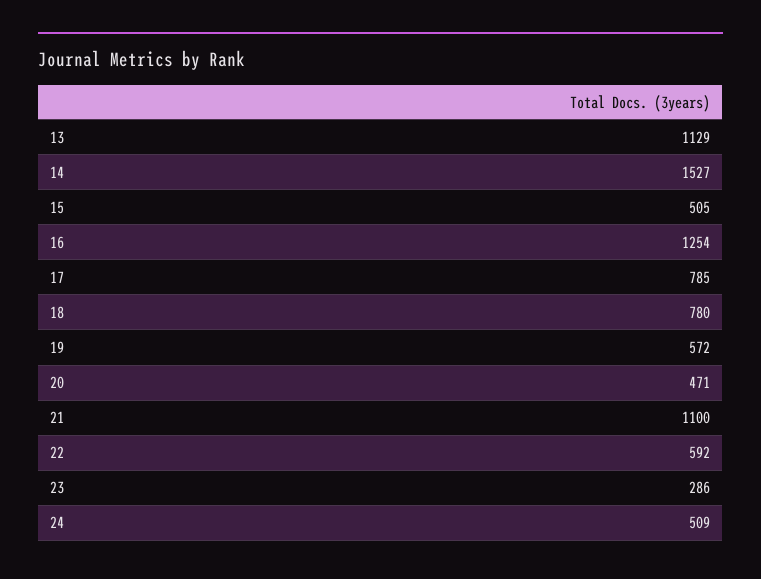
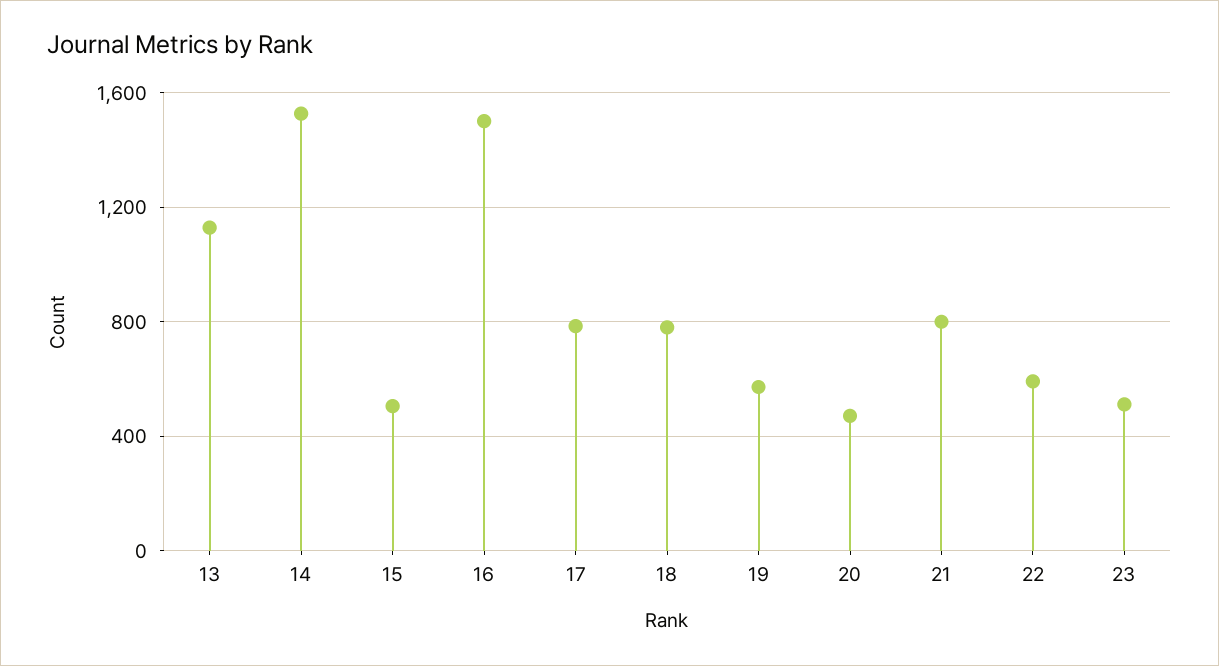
16: 1254 -> 1500
21: 1100 -> 800
23: 286 -> 500
24: 509 -> none

